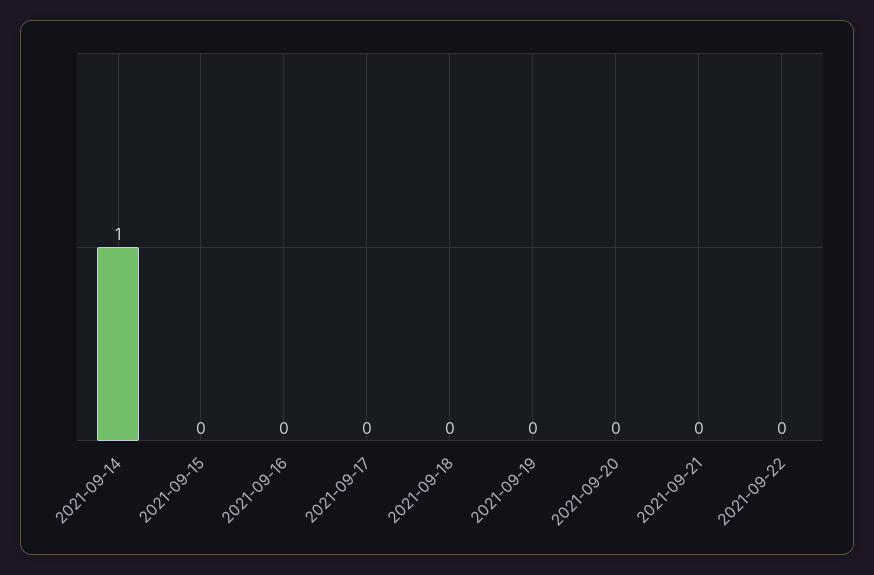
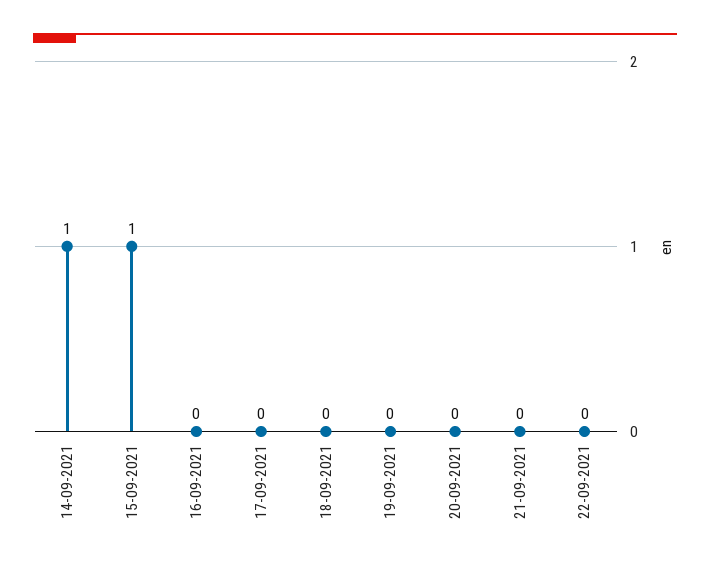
2021-09-15: 0 -> 1

